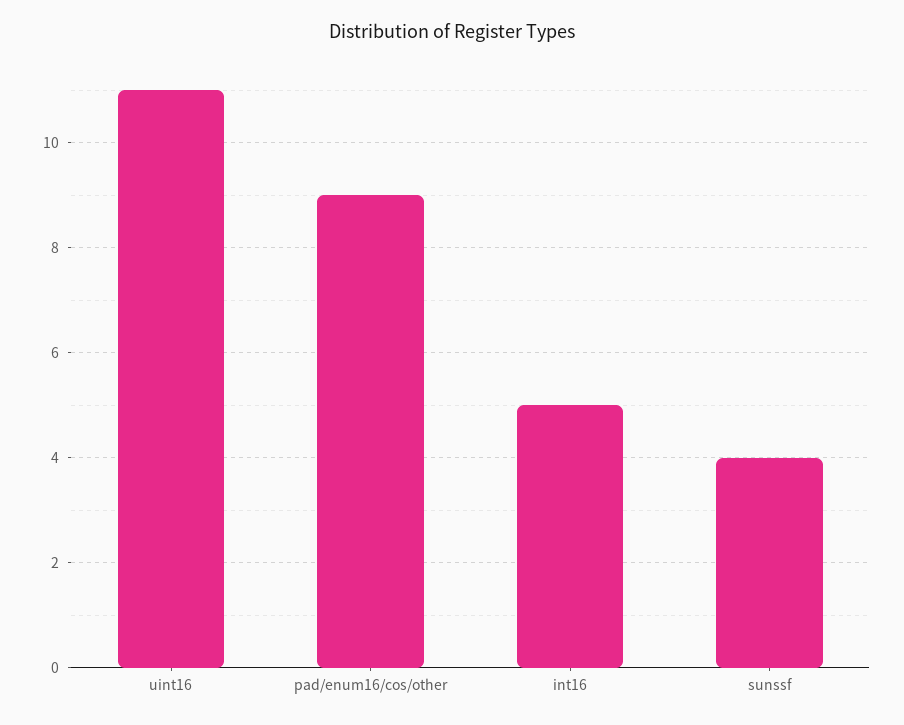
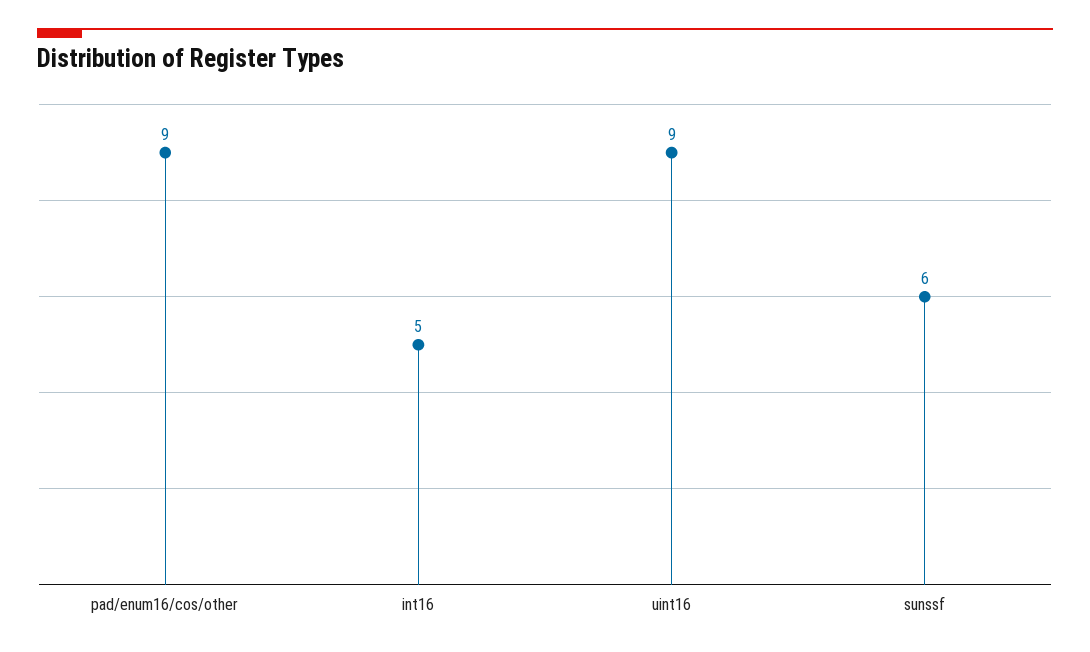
uint16: 11 -> 9
sunssf: 4 -> 6

